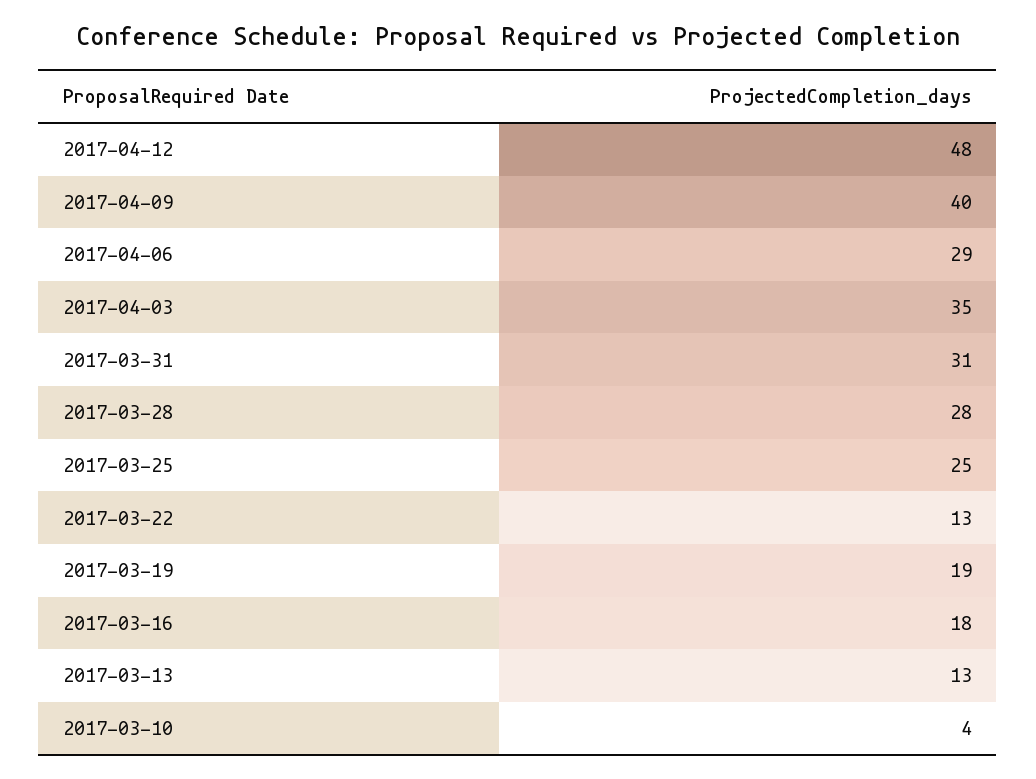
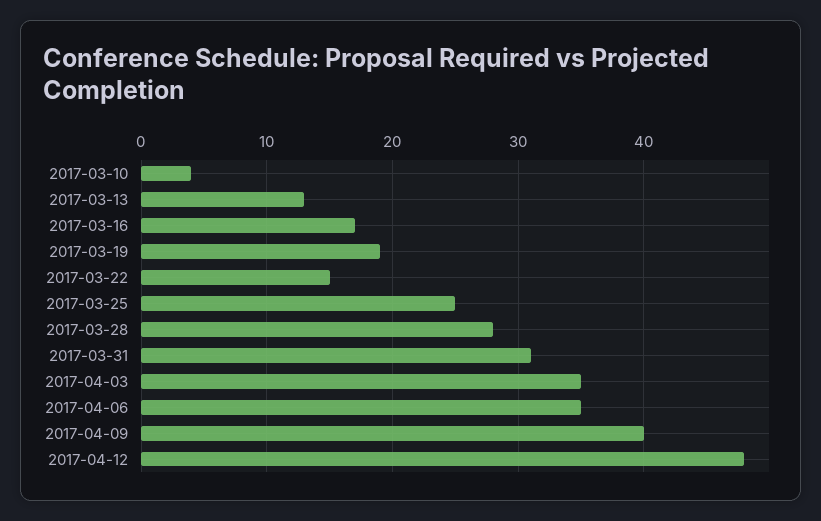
2017-04-06: 29 -> 35
2017-03-22: 13 -> 15
2017-03-16: 18 -> 17

